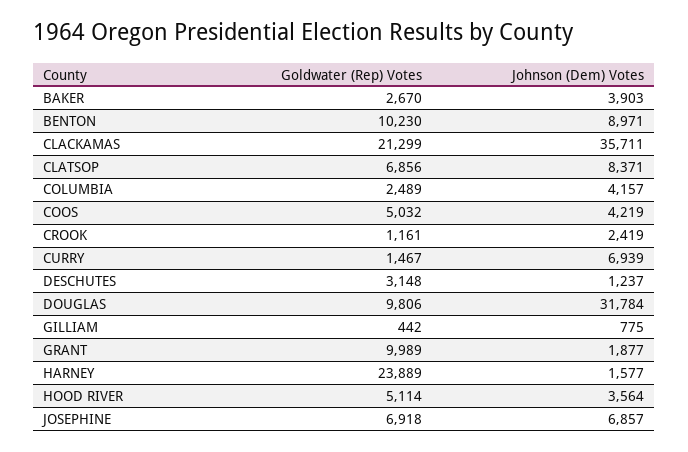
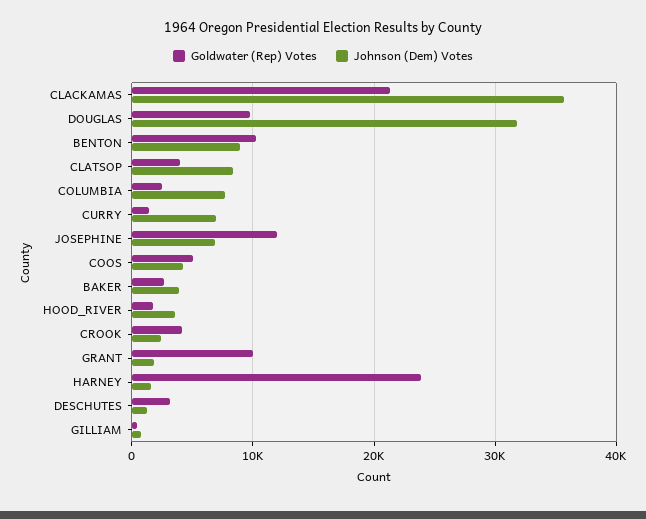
Goldwater (Rep) Votes, CLATSOP: 6856 -> 4000
Johnson (Dem) Votes, COLUMBIA: 4157 -> 8000
Goldwater (Rep) Votes, CROOK: 1161 -> 4000
Goldwater (Rep) Votes, HOOD RIVER: 5114 -> 2000
Goldwater (Rep) Votes, JOSEPHINE: 6918 -> 12000

